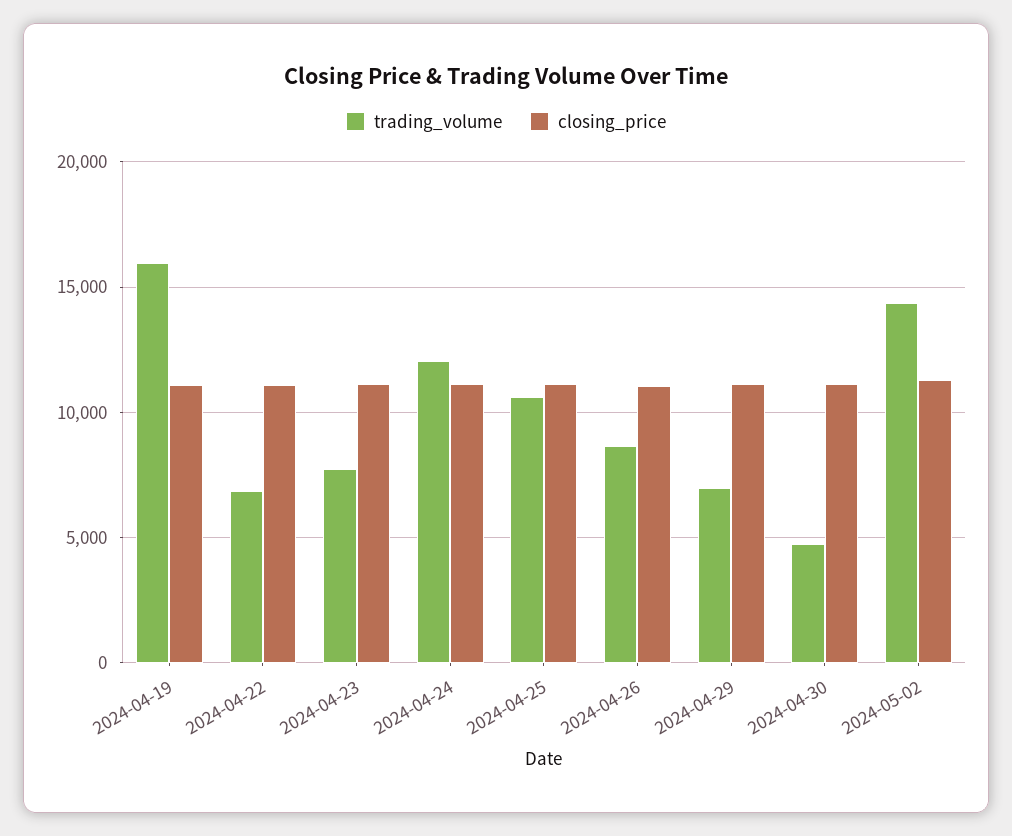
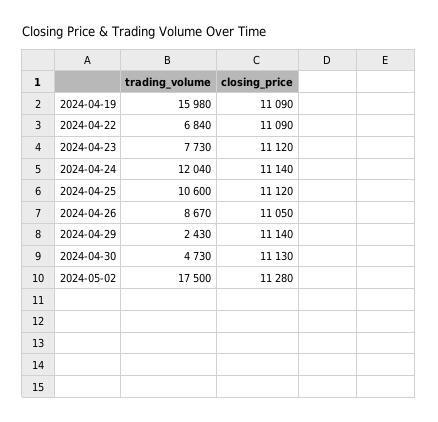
trading_volume, 2024-04-29: 7000 -> 2430
trading_volume, 2024-05-02: 14500 -> 17500

